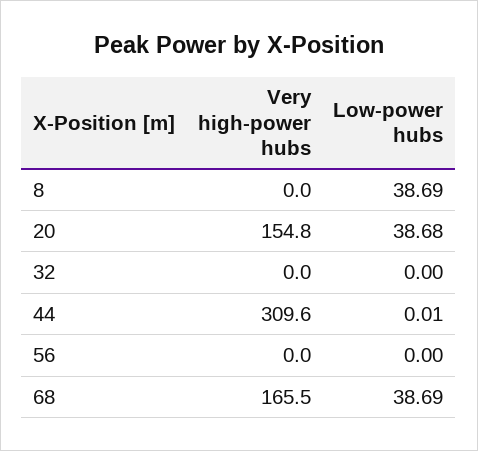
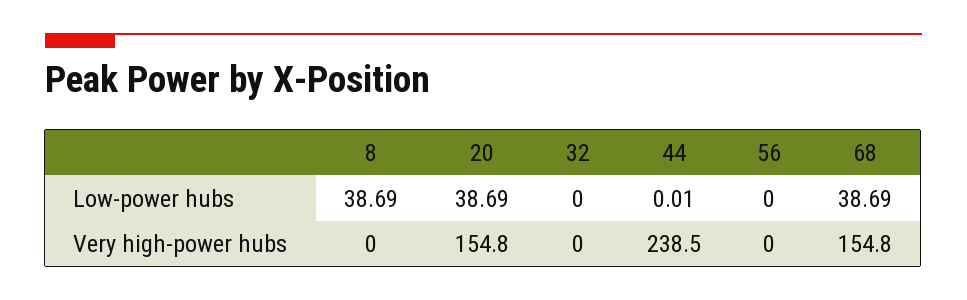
Low-power hubs, 20: 38.68 -> 38.69
Very high-power hubs, 44: 309.6 -> 238.5
Very high-power hubs, 68: 165.5 -> 154.8

